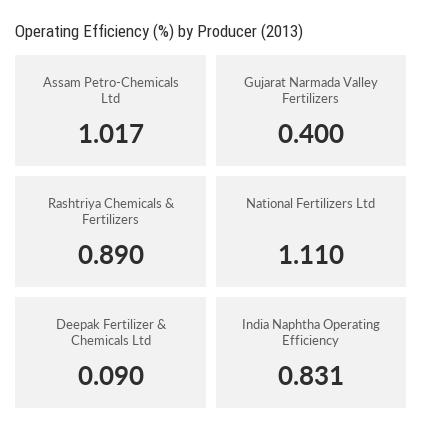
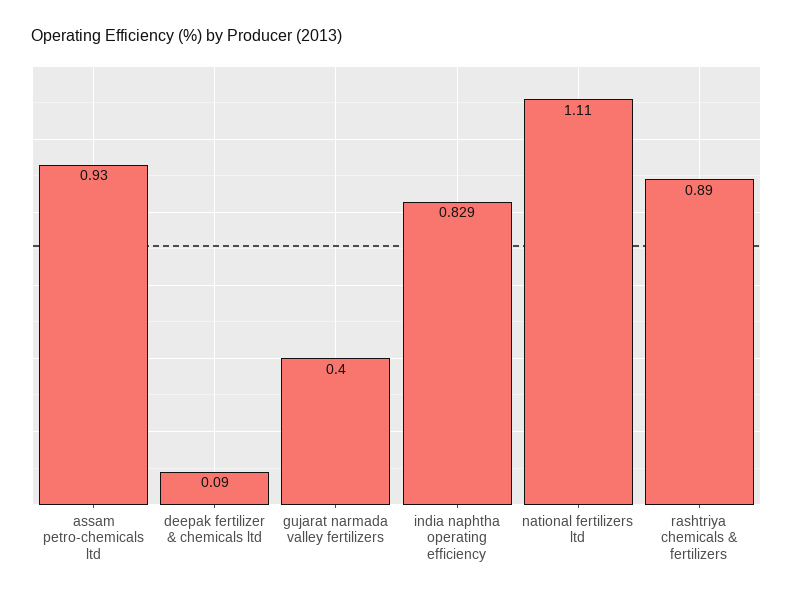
Assam Petro-Chemicals Ltd: 1.017 -> 0.93
India Naphtha Operating Efficiency: 0.831 -> 0.829

